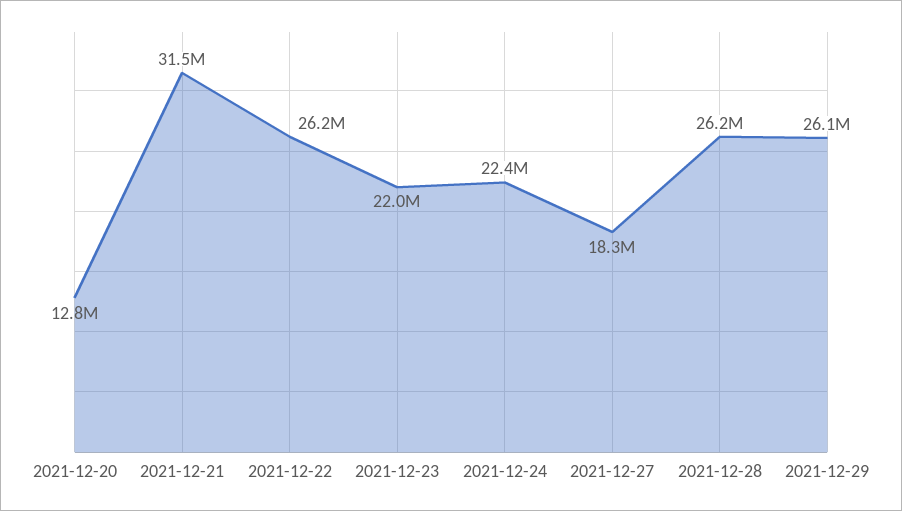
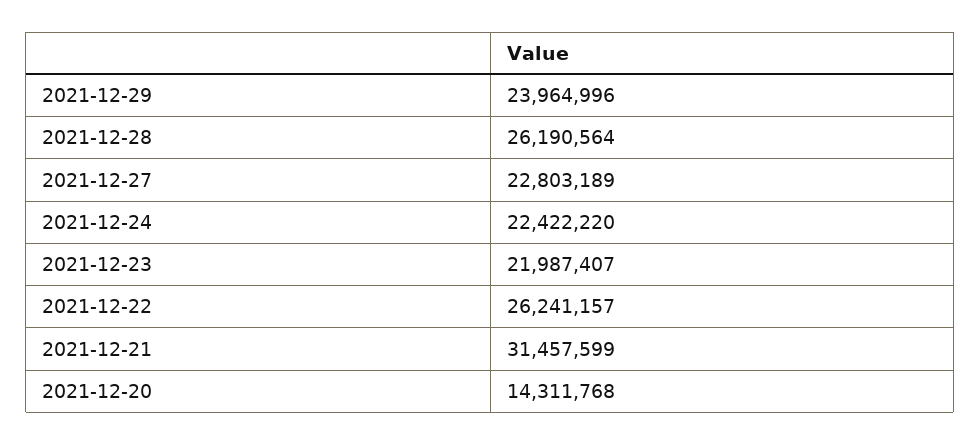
2021-12-20: 12800000 -> 14311768
2021-12-27: 18300000 -> 22803189
2021-12-29: 26100000 -> 23964996

